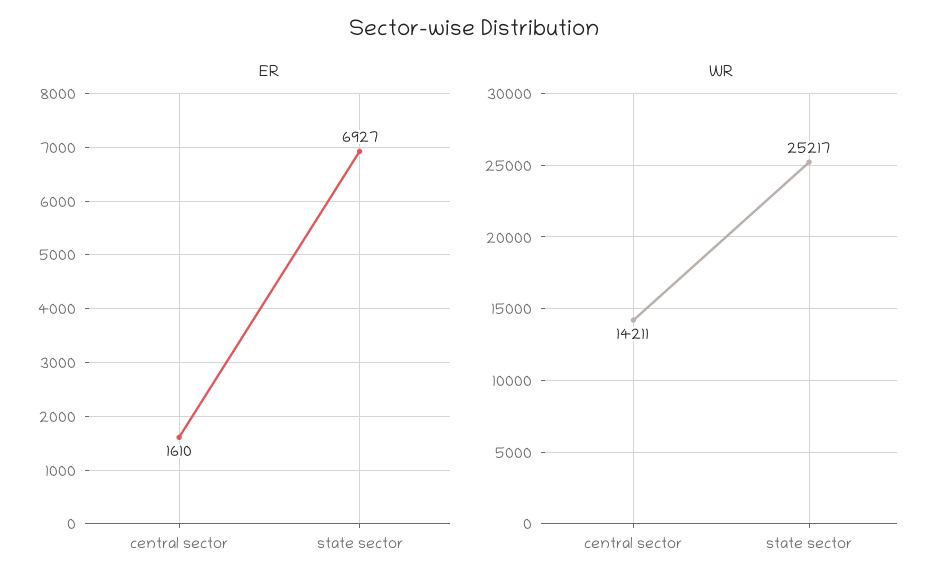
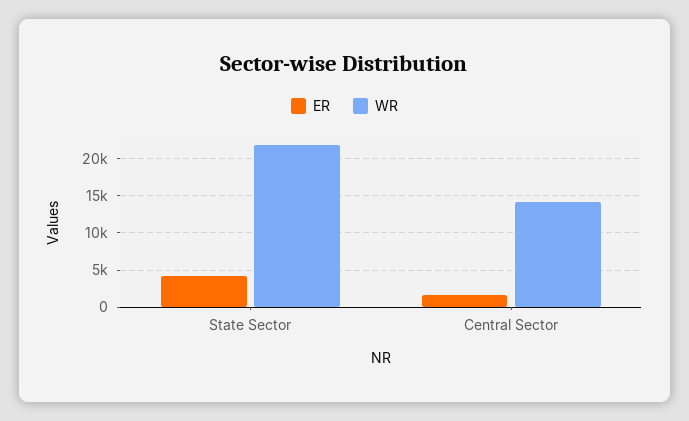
ER, state sector: 6927 -> 4000
WR, state sector: 25217 -> 22000

